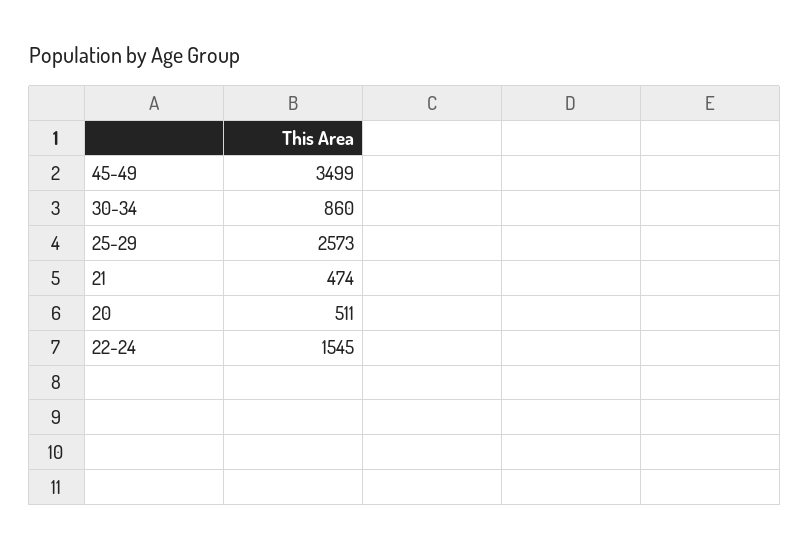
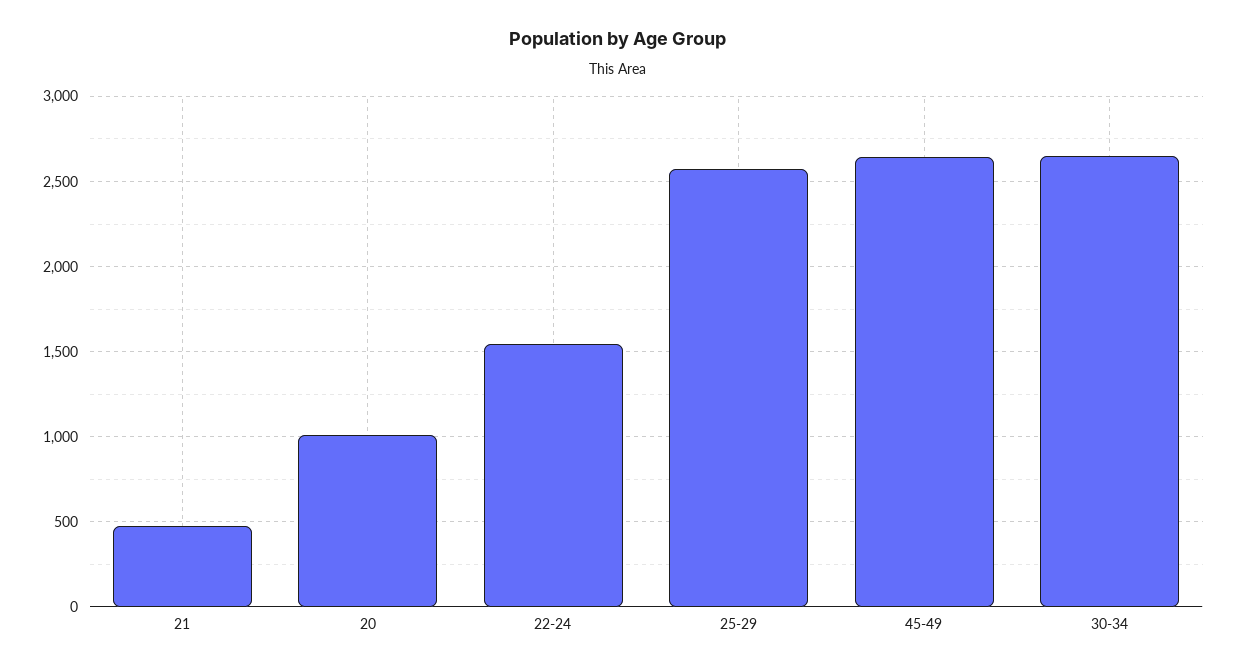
45-49: 3499 -> 2650
30-34: 860 -> 2650
20: 511 -> 1000

